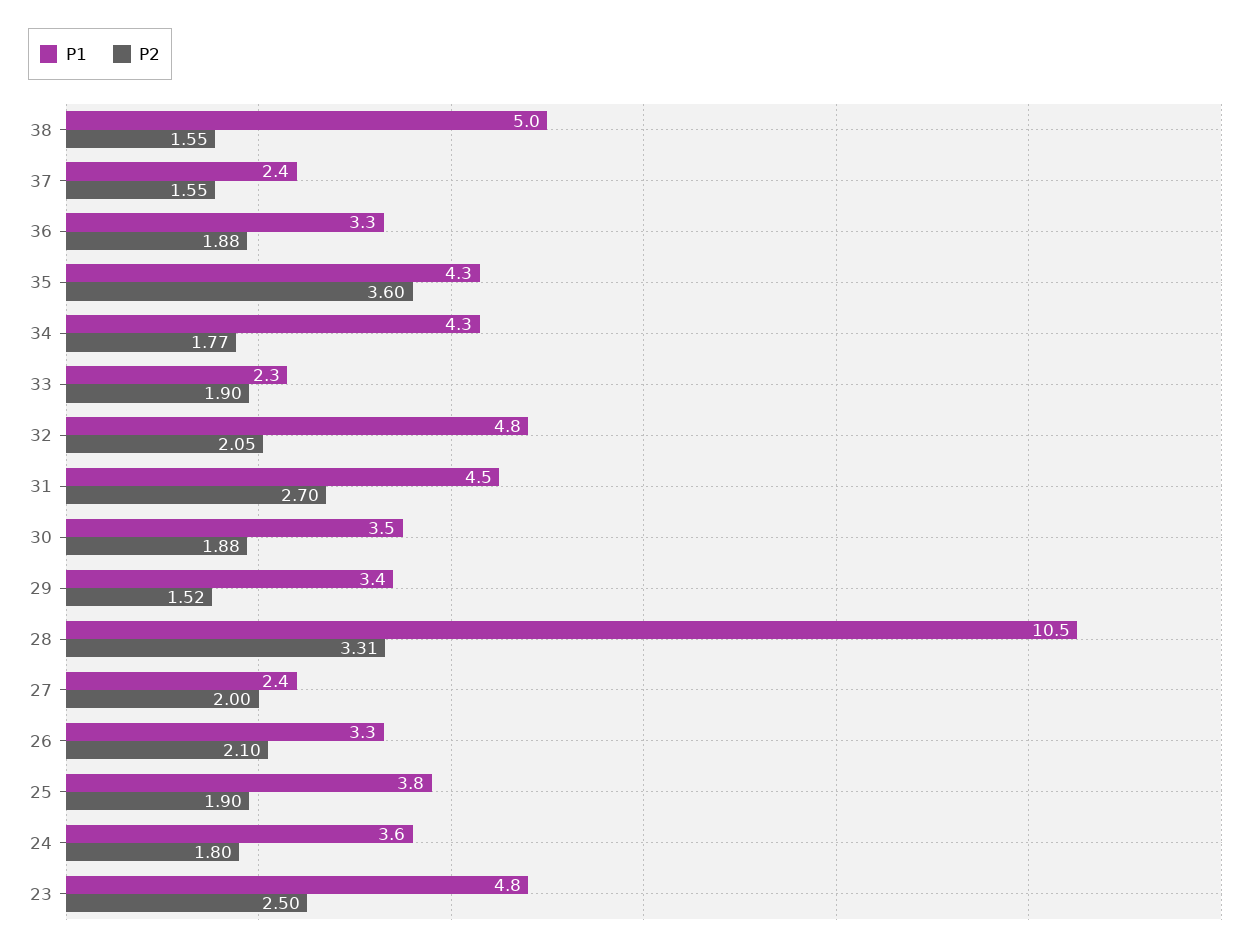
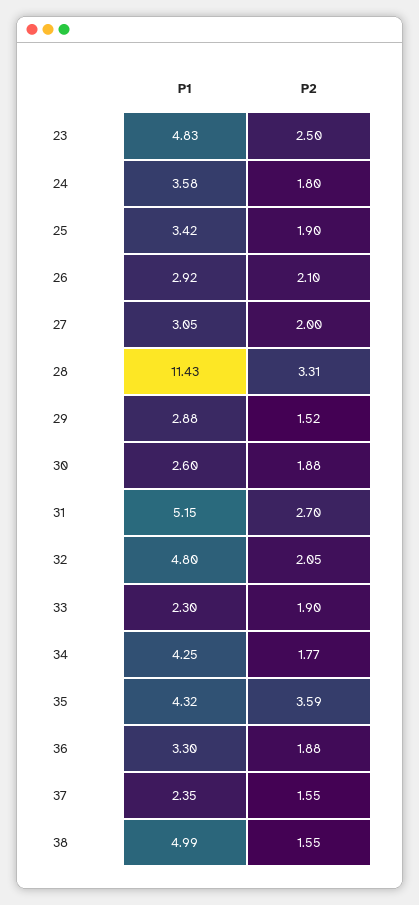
P2, 35: 3.6 -> 3.59
P1, 31: 4.5 -> 5.15
P1, 30: 3.5 -> 2.6
P1, 29: 3.4 -> 2.88
P1, 28: 10.5 -> 11.43
P1, 27: 2.4 -> 3.05
P1, 26: 3.3 -> 2.92
P1, 25: 3.8 -> 3.42

